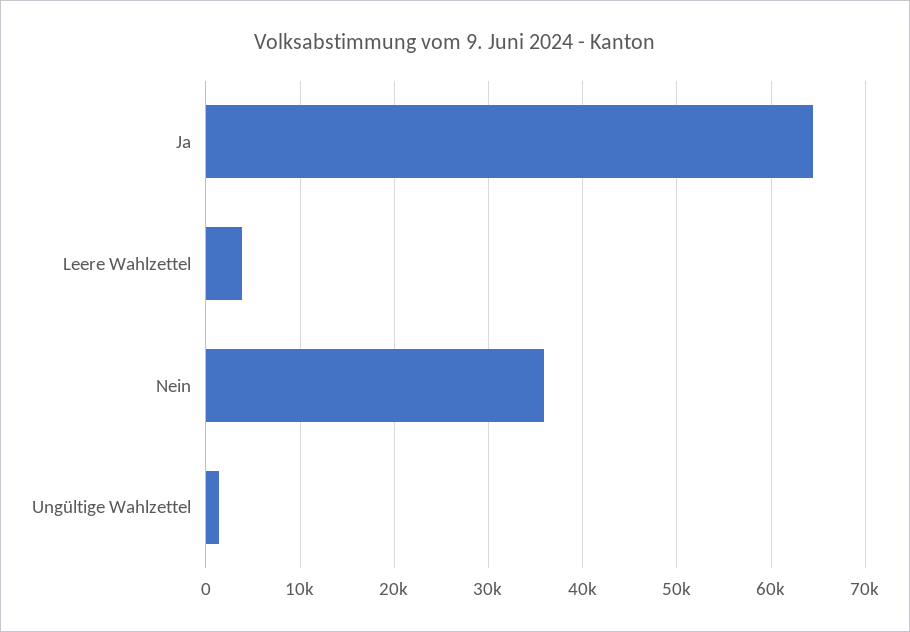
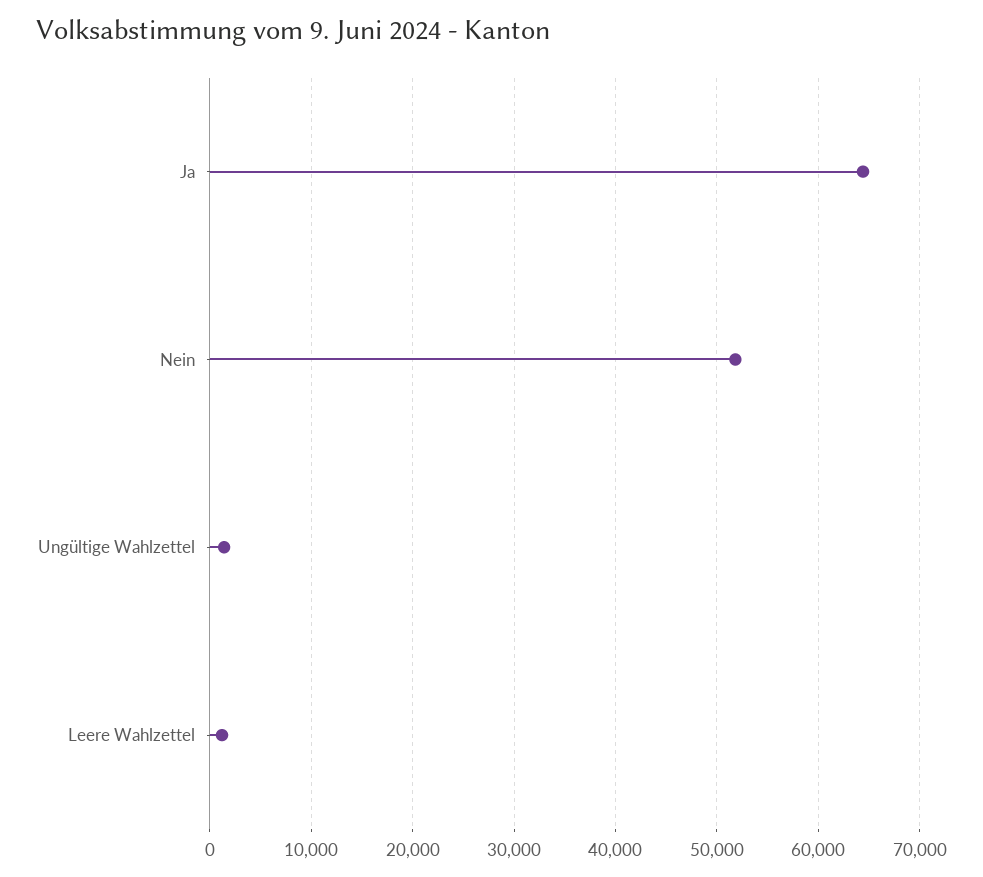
Leere Wahlzettel: 4000 -> 1000
Nein: 36000 -> 52000

